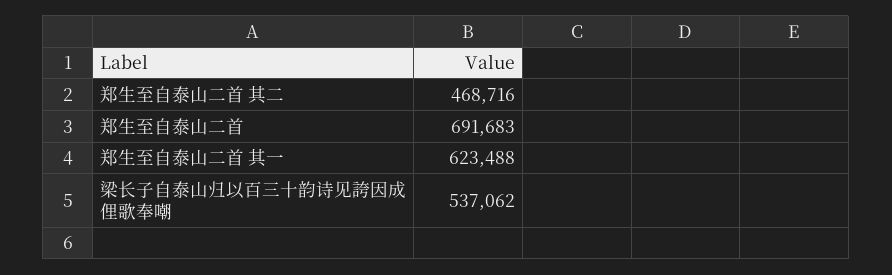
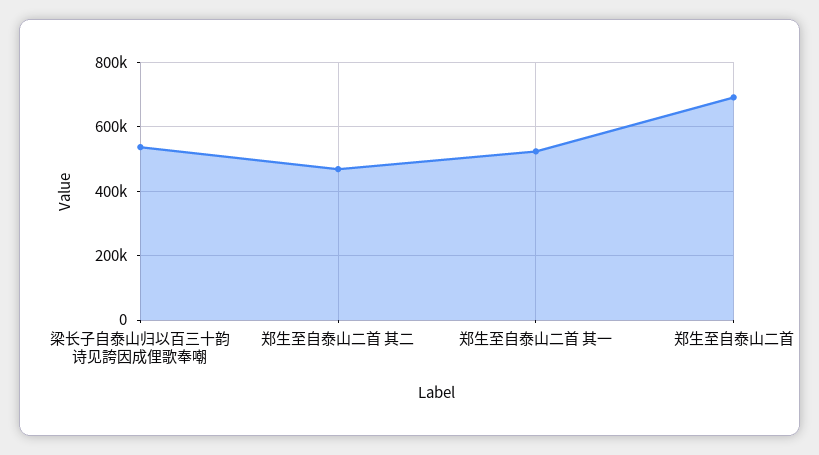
郑生至自泰山二首 其一: 623488 -> 520000

